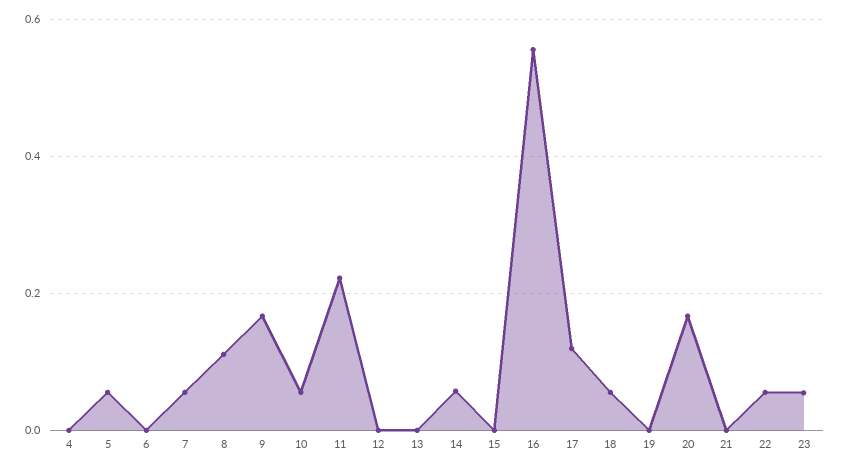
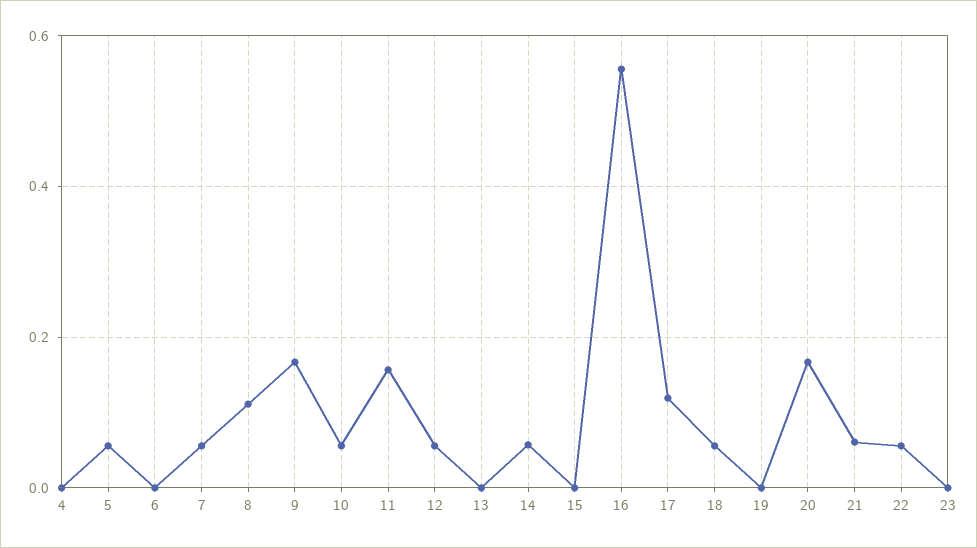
11: 0.22 -> 0.16
12: 0 -> 0.06
21: 0 -> 0.06
23: 0.06 -> 0

